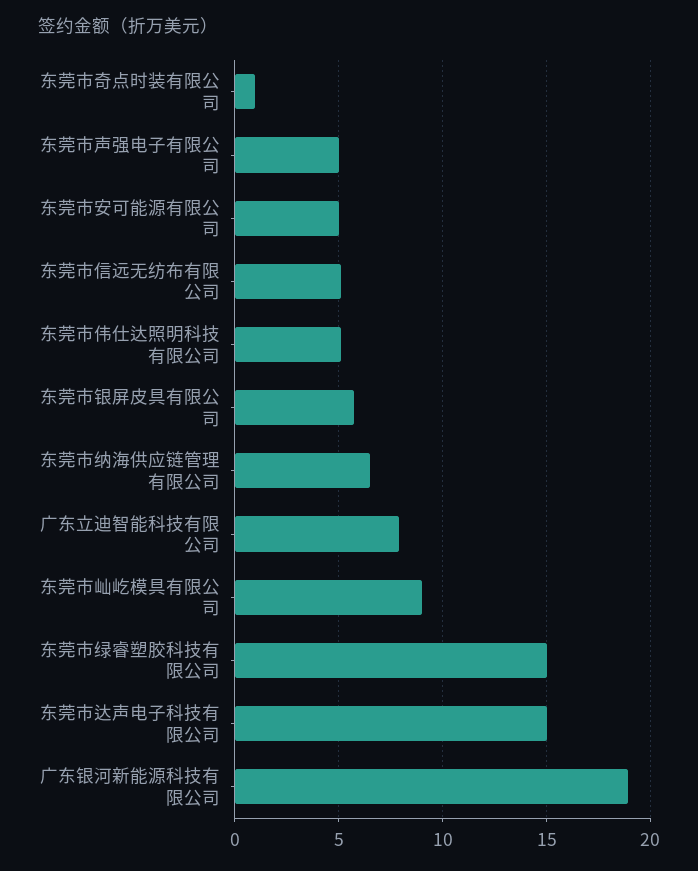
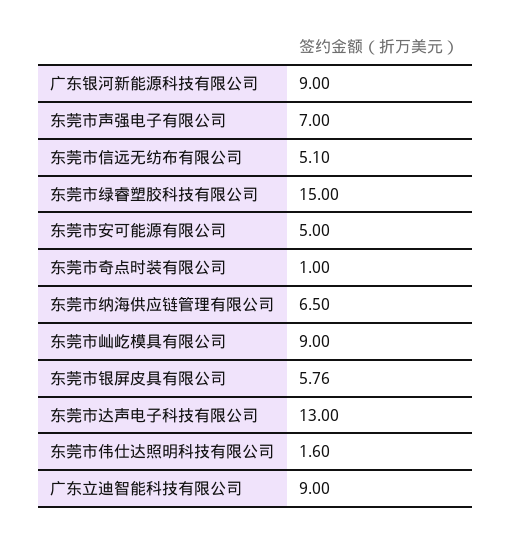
东莞市声强电子有限公司: 5 -> 7
东莞市伟仕达照明科技有限公司: 5 -> 1.6
广东立迪智能科技有限公司: 8 -> 9
东莞市达声电子科技有限公司: 15 -> 13
广东银河新能源科技有限公司: 19 -> 9

